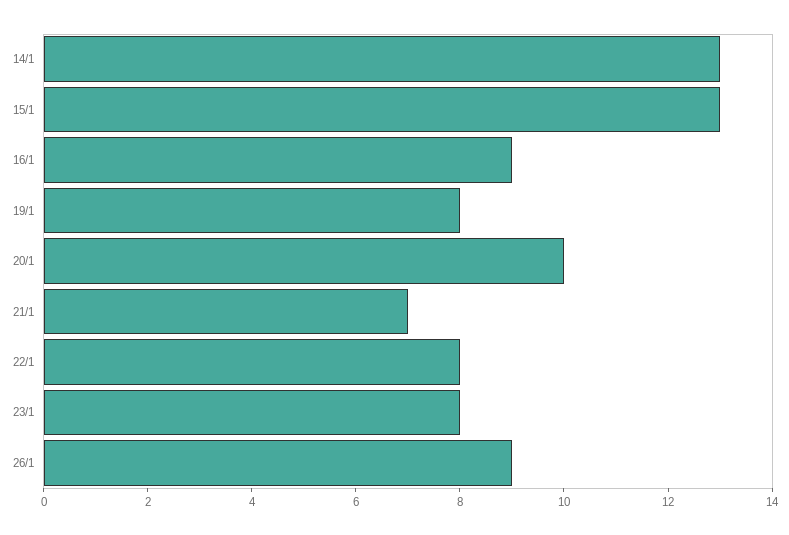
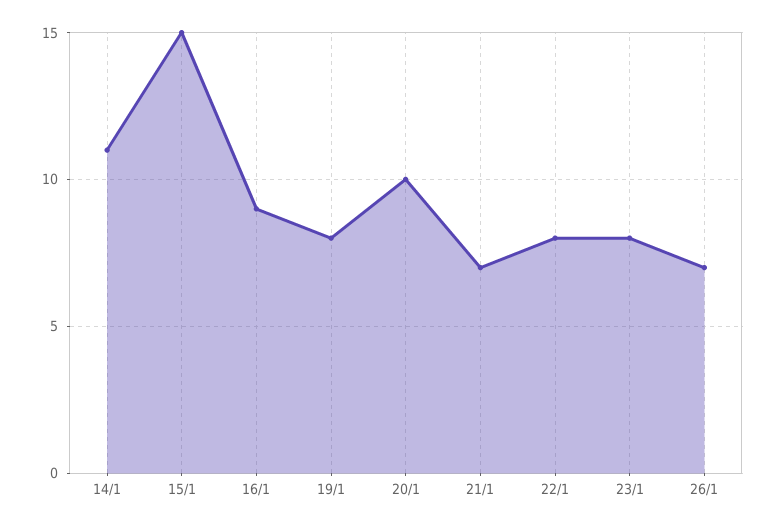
14/1: 13 -> 11
15/1: 13 -> 15
26/1: 9 -> 7

